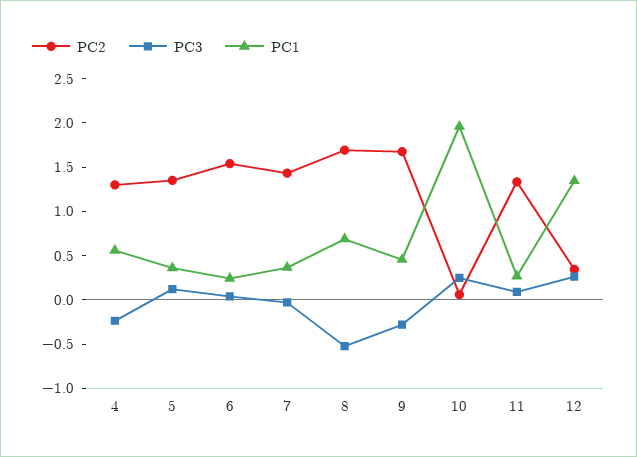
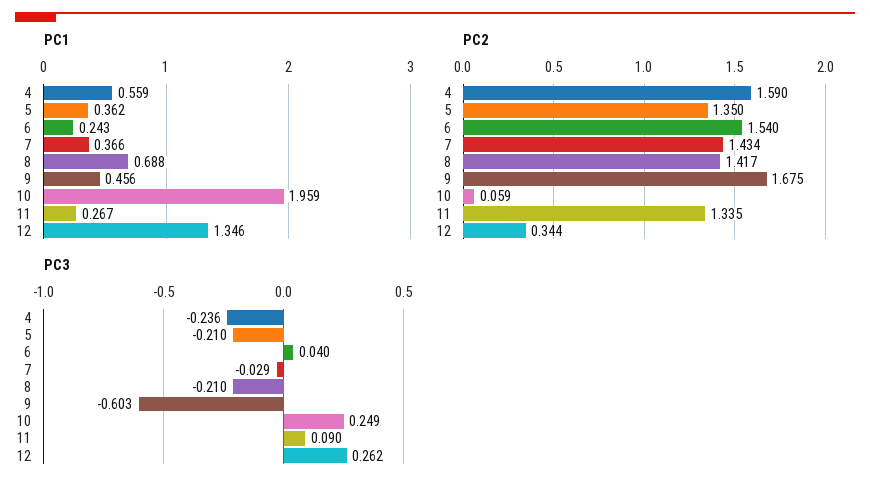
PC2, 4: 1.3 -> 1.59
PC3, 5: 0.1 -> -0.21
PC2, 8: 1.7 -> 1.417
PC3, 8: -0.5 -> -0.21
PC3, 9: -0.3 -> -0.603

